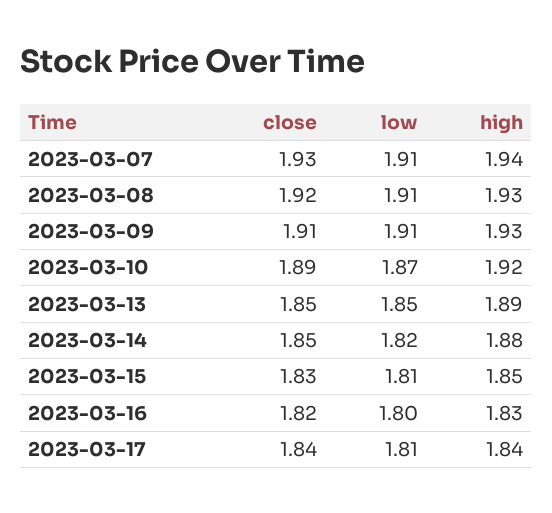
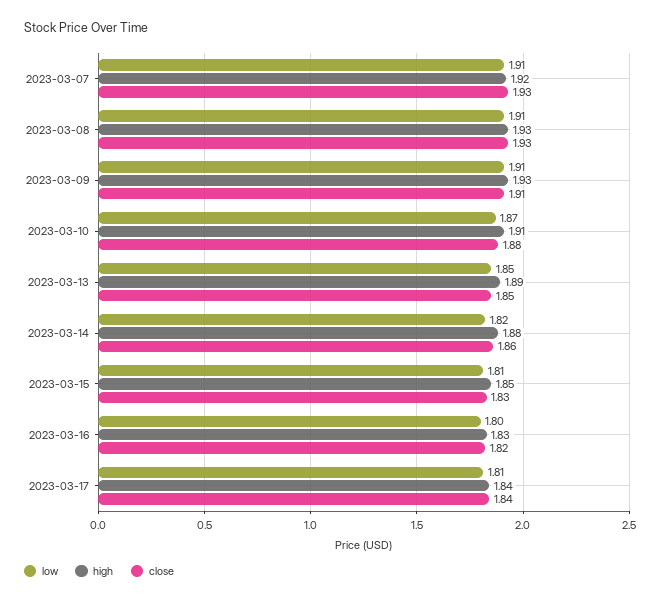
high, 2023-03-07: 1.94 -> 1.92
close, 2023-03-08: 1.92 -> 1.93
close, 2023-03-10: 1.89 -> 1.88
high, 2023-03-10: 1.92 -> 1.91
close, 2023-03-14: 1.85 -> 1.86

